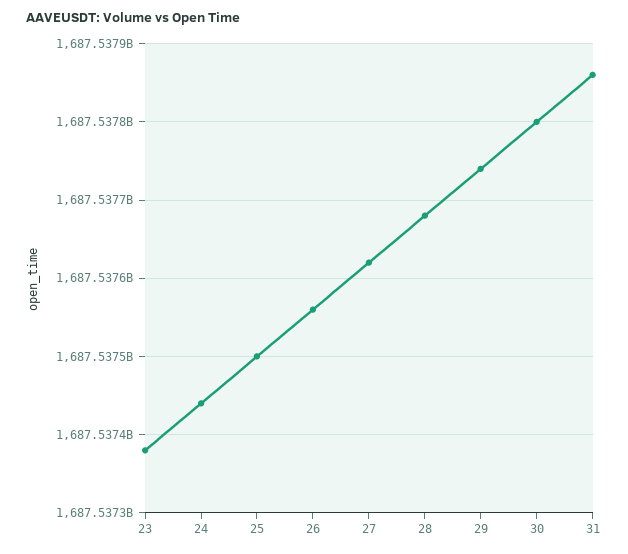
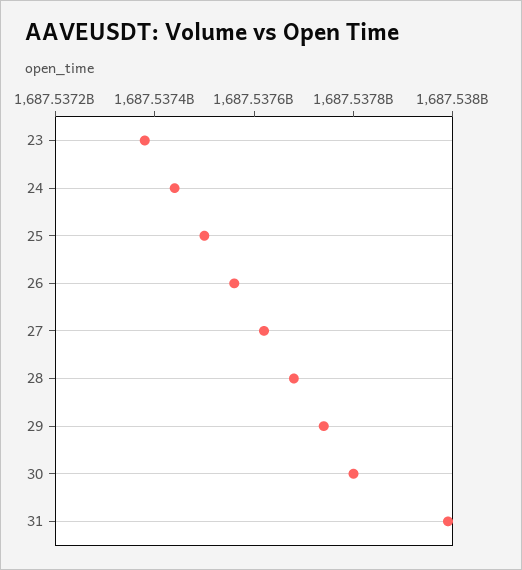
31: 1687537860000 -> 1687538000000

